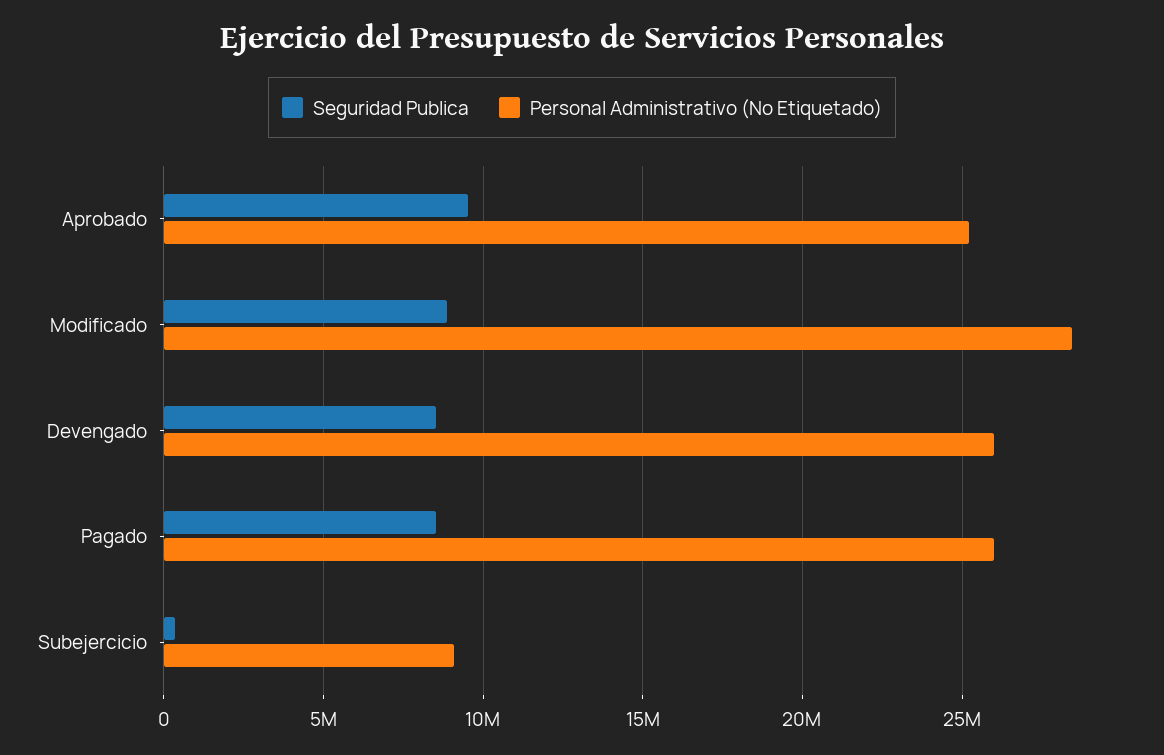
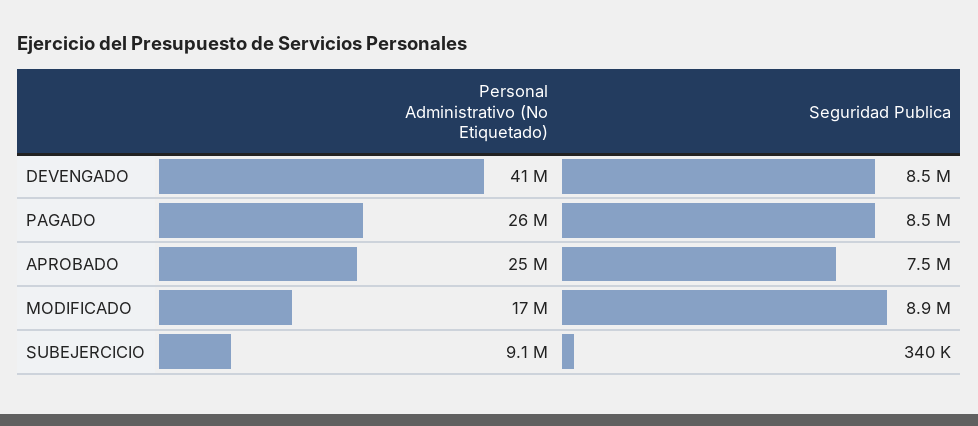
Seguridad Publica, Aprobado: 9500000 -> 7500000
Personal Administrativo (No Etiquetado), Modificado: 28500000 -> 17000000
Personal Administrativo (No Etiquetado), Devengado: 26000000 -> 41000000

